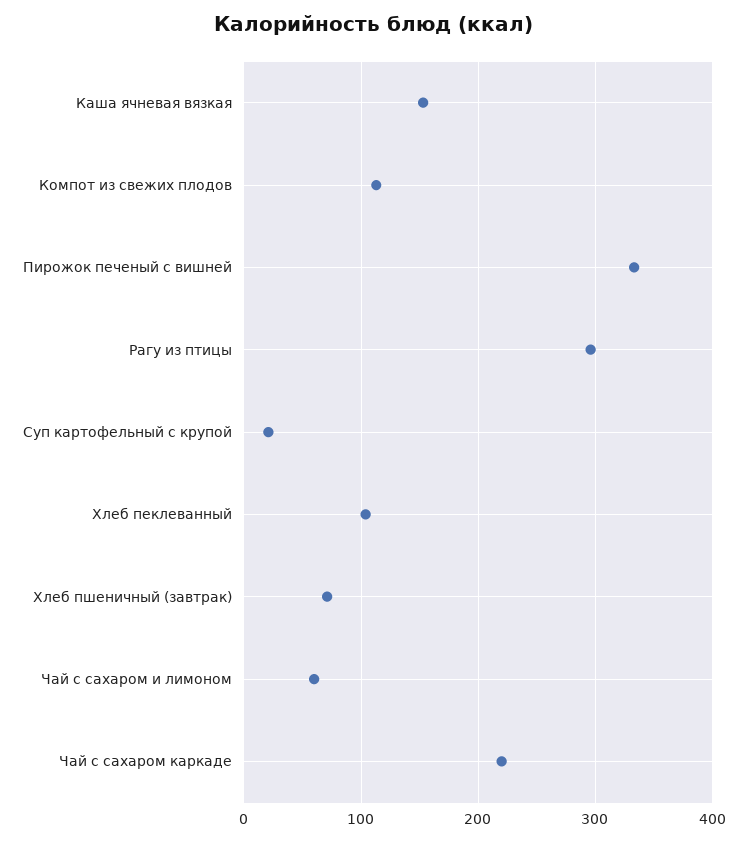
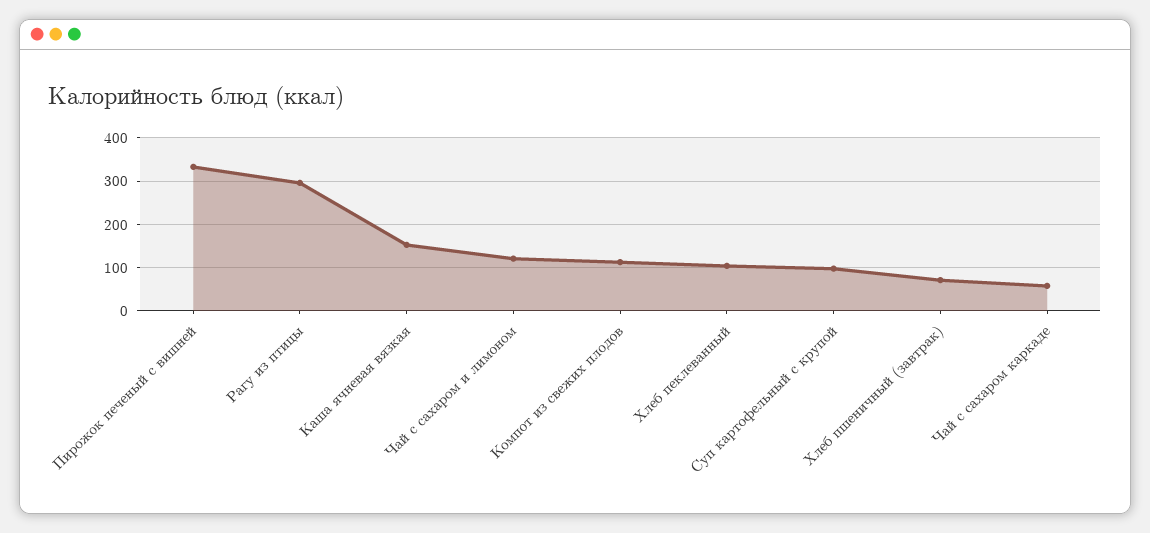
Суп картофельный с крупой: 20 -> 100
Чай с сахаром и лимоном: 60 -> 120
Чай с сахаром каркаде: 220 -> 60

